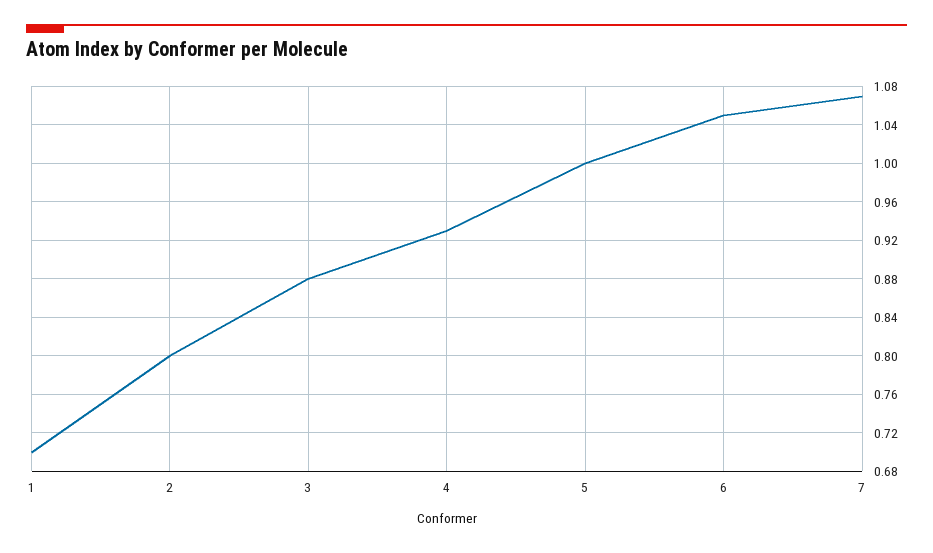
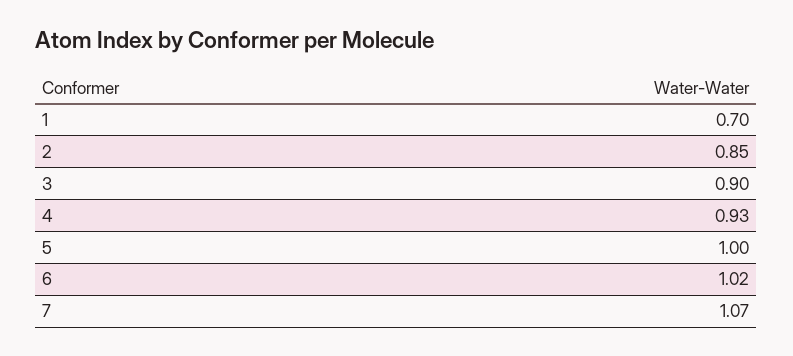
2: 0.8 -> 0.85
3: 0.88 -> 0.9
6: 1.05 -> 1.02

